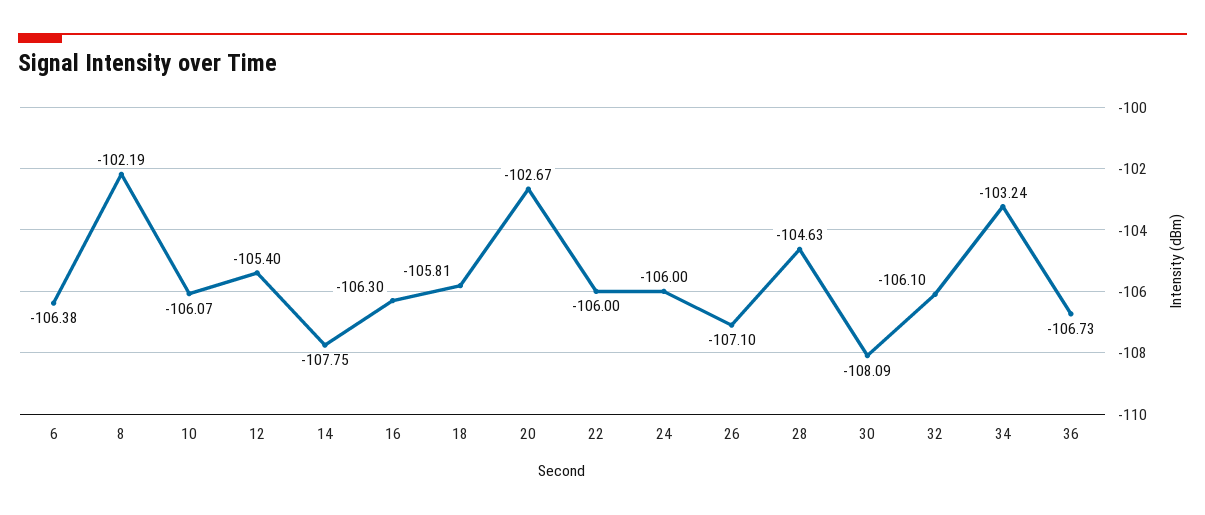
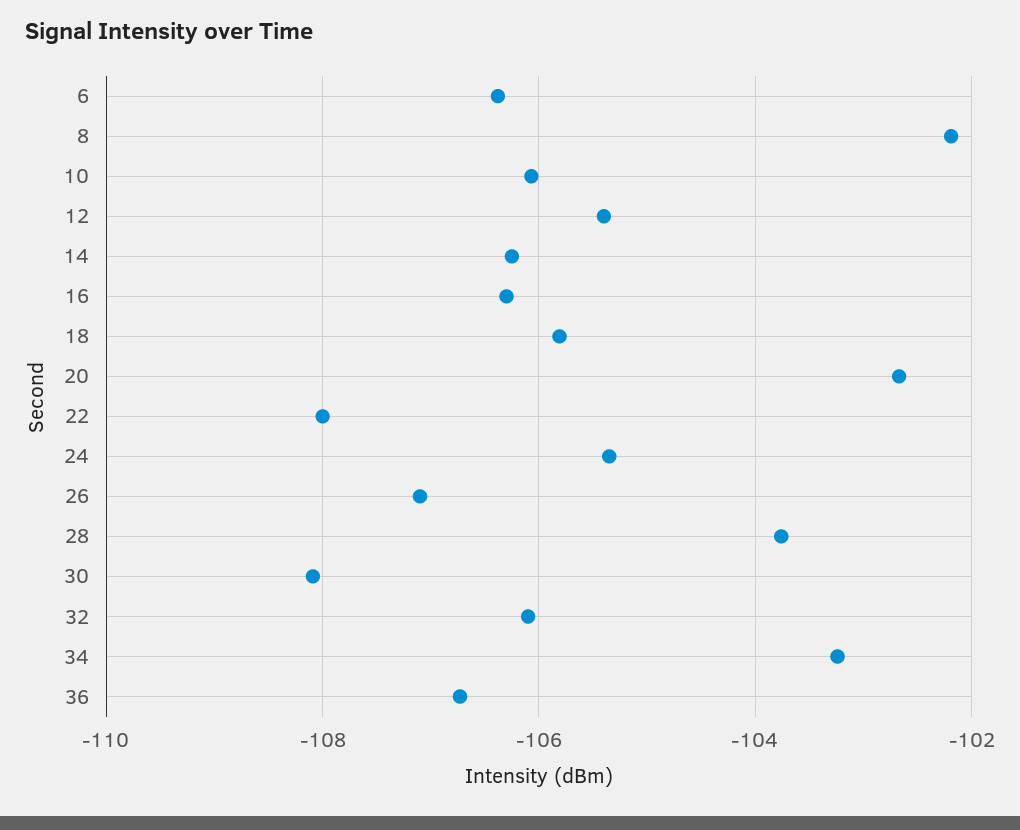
14: -107.75 -> -106.2
22: -106 -> -108
24: -106 -> -105.4
28: -104.63 -> -103.8

